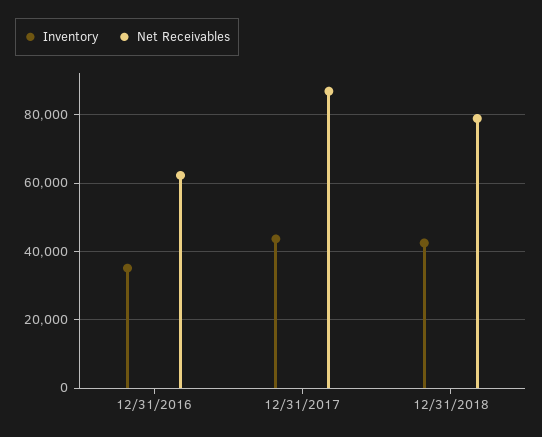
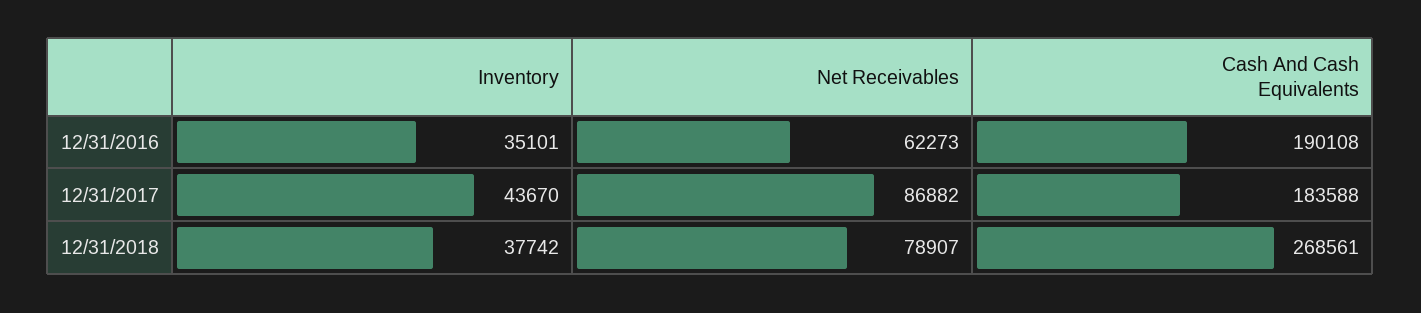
Inventory, 12/31/2018: 42000 -> 37742
Cash And Cash Equivalents, 12/31/2016: none -> 190108
Cash And Cash Equivalents, 12/31/2017: none -> 183588
Cash And Cash Equivalents, 12/31/2018: none -> 268561

